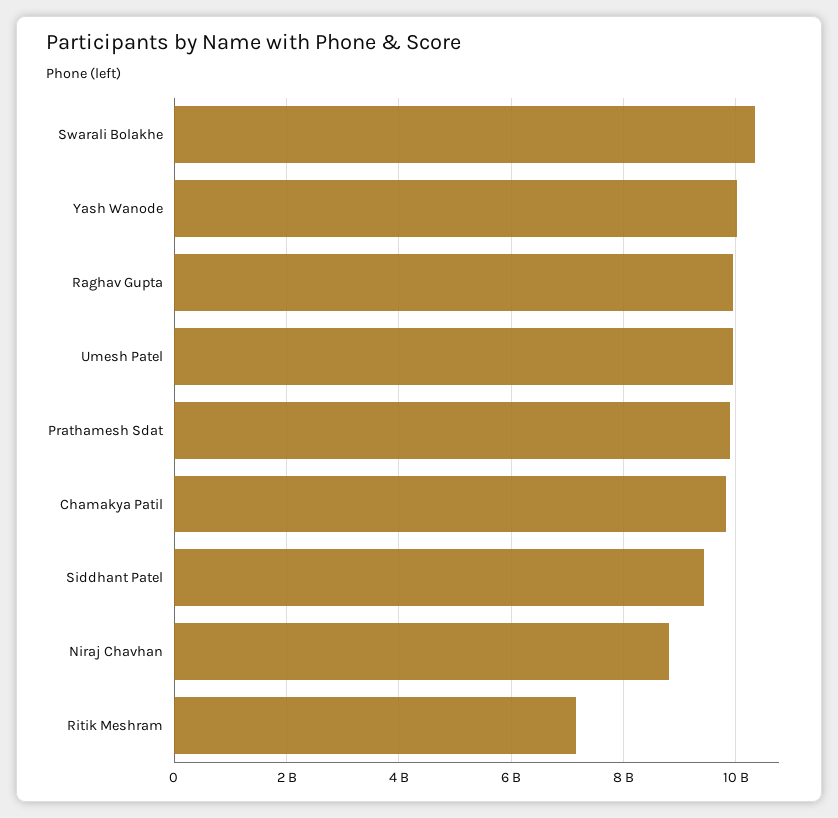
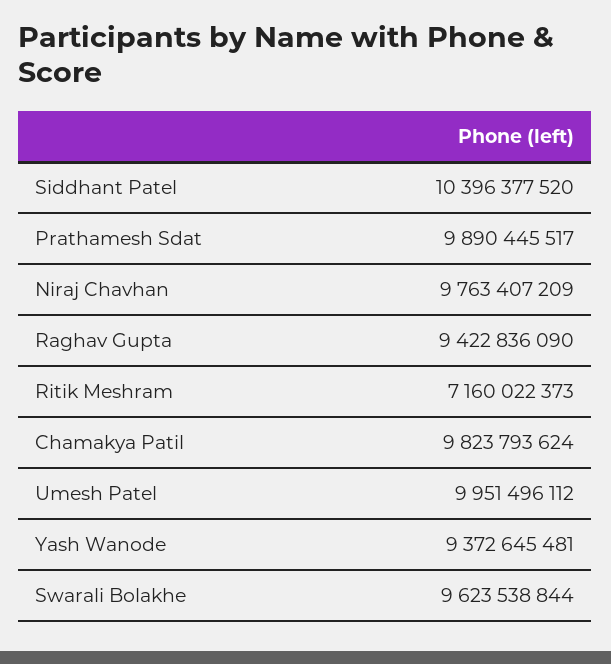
Swarali Bolakhe: 10400000000 -> 9623538844
Yash Wanode: 10000000000 -> 9372645481
Raghav Gupta: 10000000000 -> 9422836090
Siddhant Patel: 9400000000 -> 10396377520
Niraj Chavhan: 8800000000 -> 9763407209

